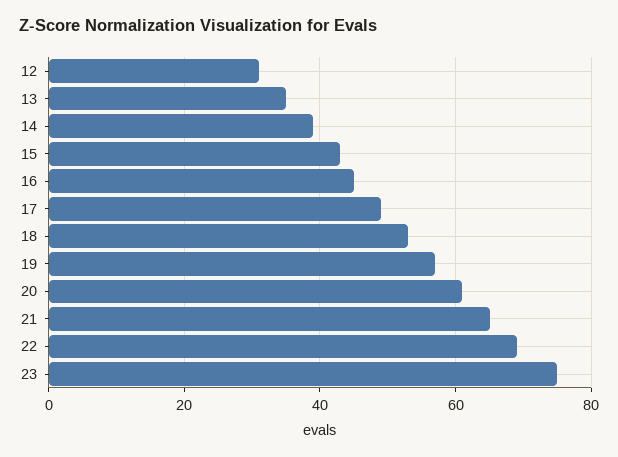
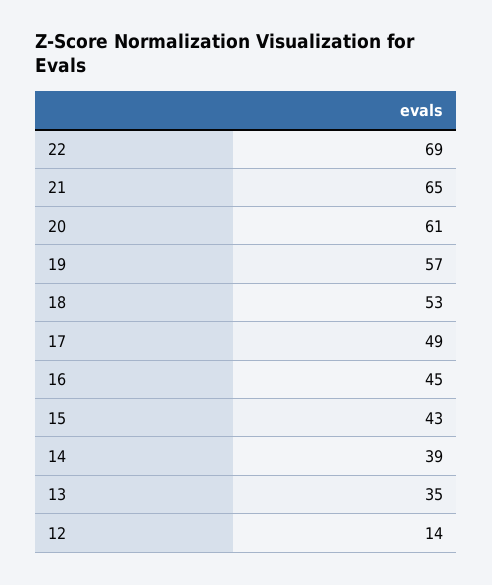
12: 30 -> 14
23: 75 -> none

